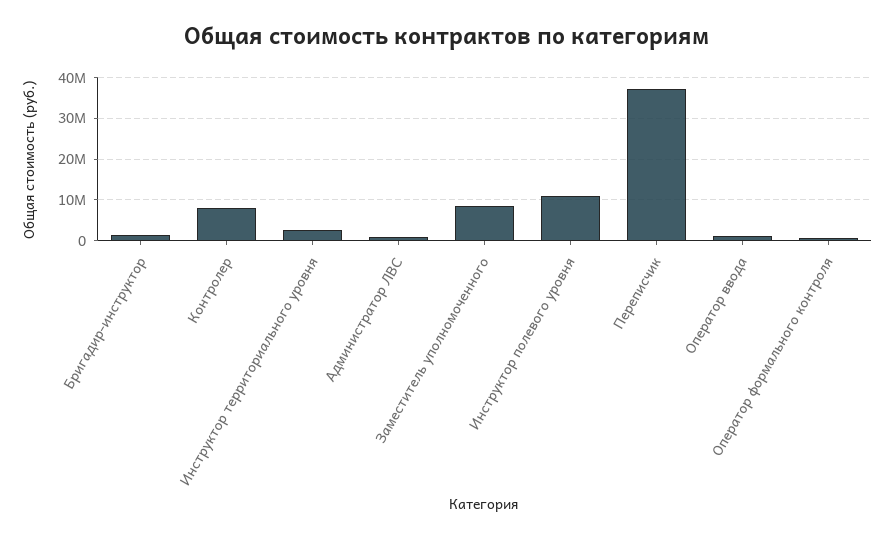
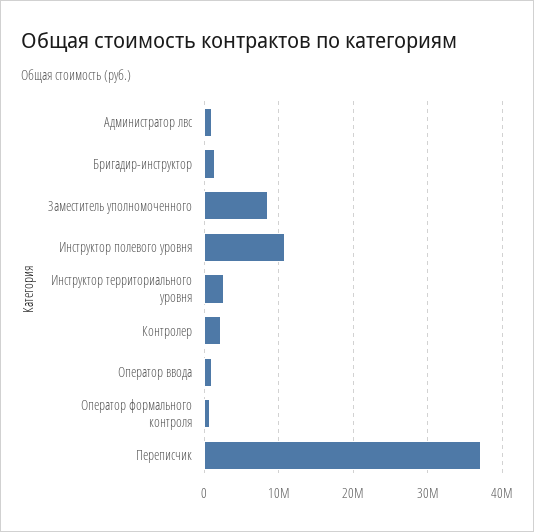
Контролер: 8000000 -> 2000000

